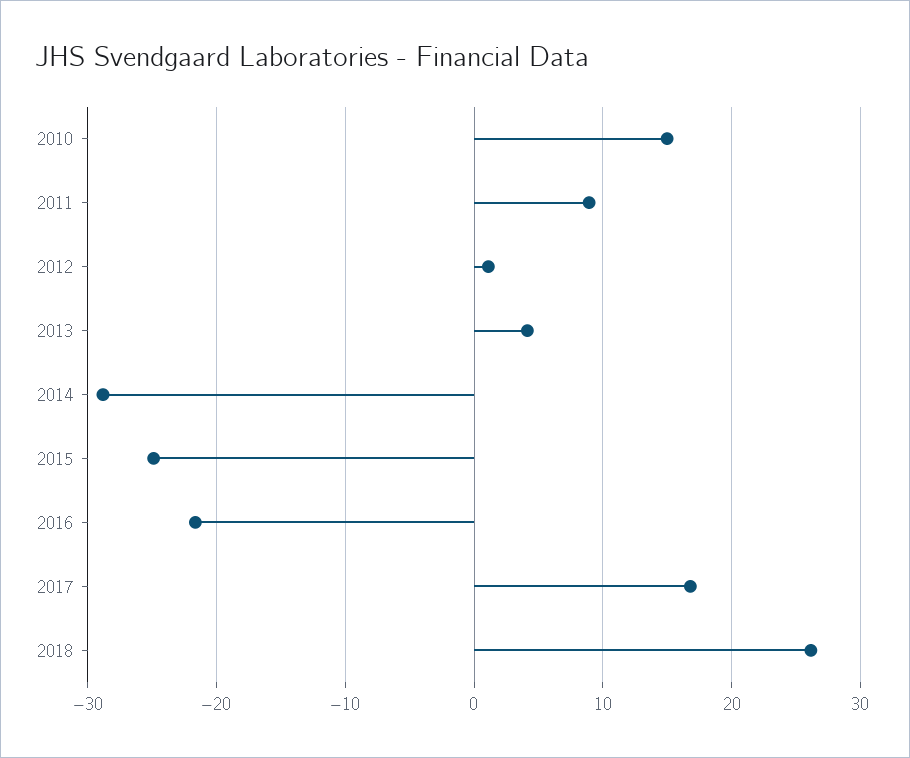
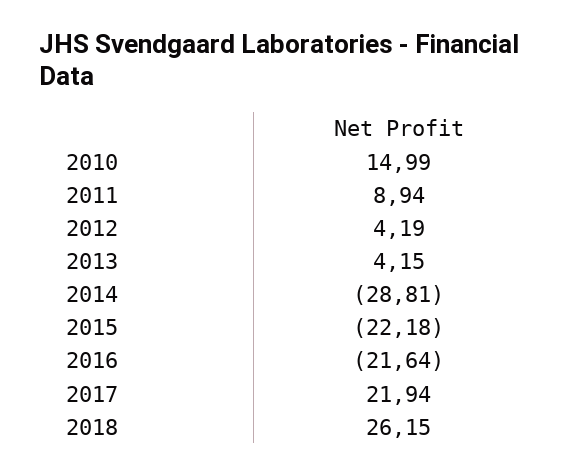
2012: 1 -> 4.19
2015: -25 -> -22.18
2017: 17 -> 21.94

